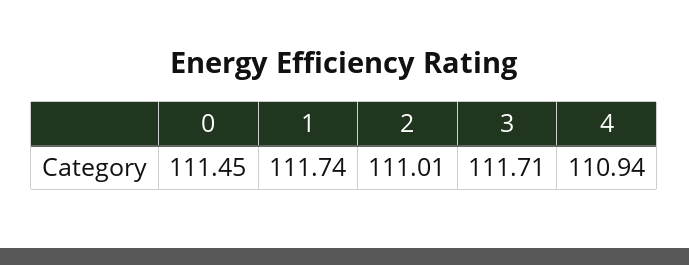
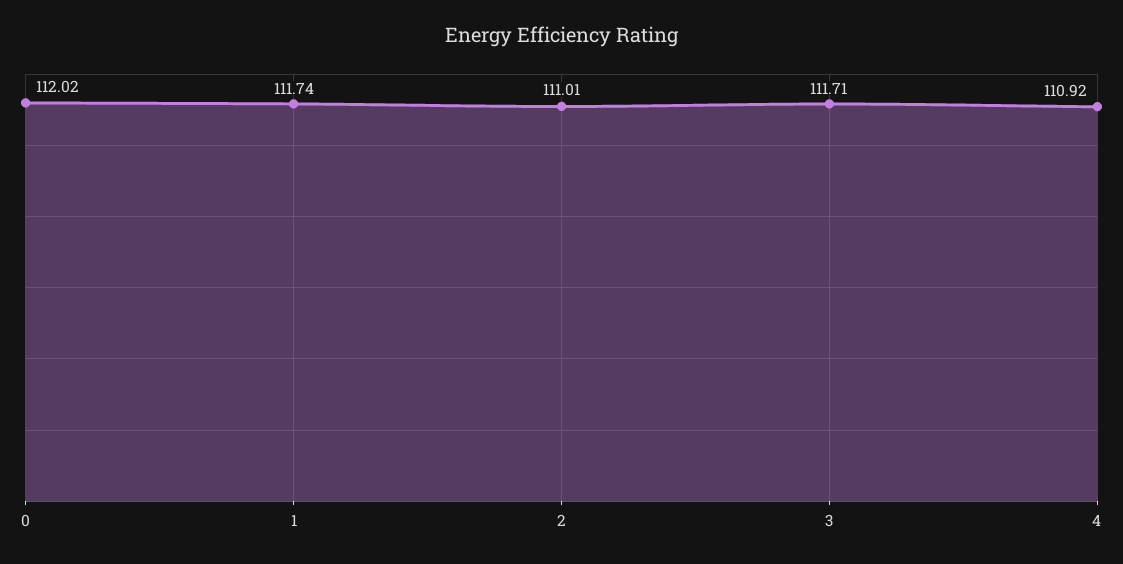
0: 111.45 -> 112.02
4: 110.94 -> 110.92

